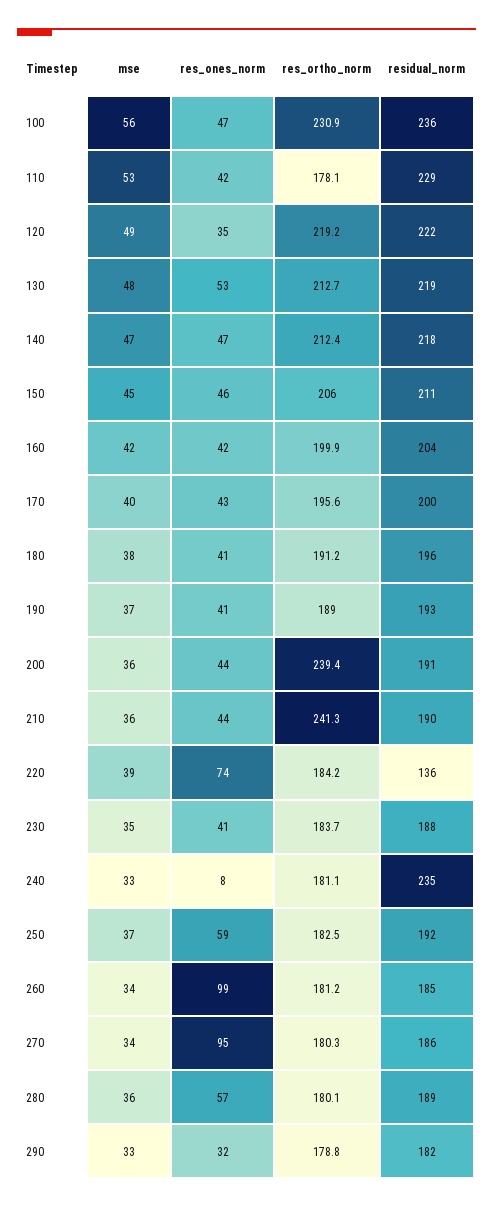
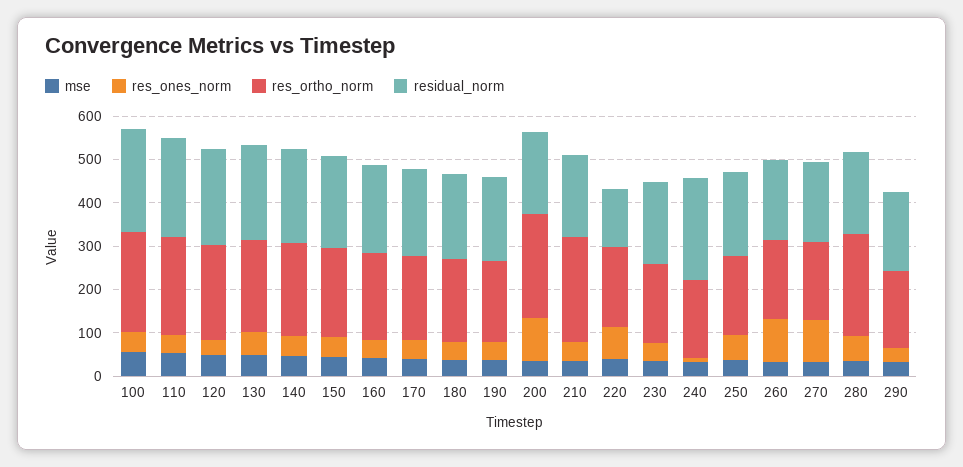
res_ortho_norm, 110: 178.1 -> 220
res_ones_norm, 200: 44 -> 100
res_ortho_norm, 280: 180.1 -> 240

